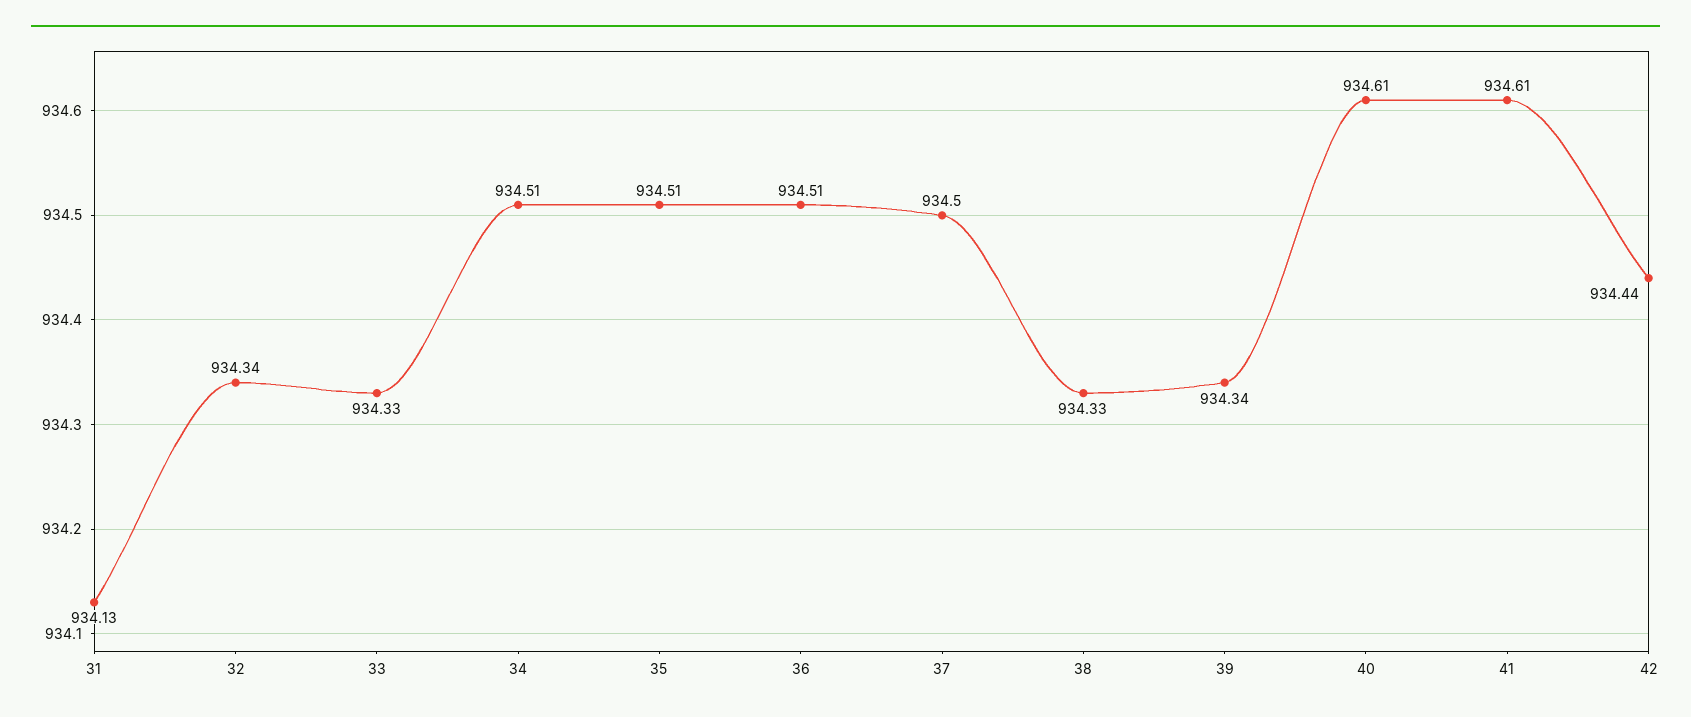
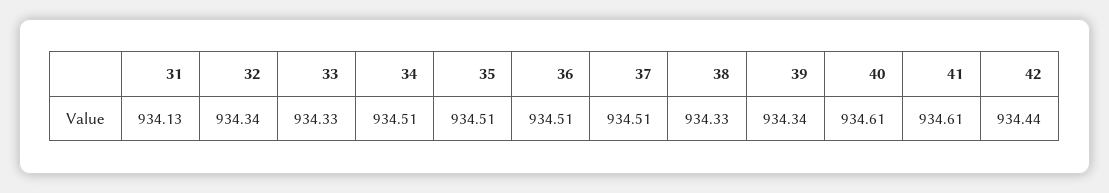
37: 934.5 -> 934.51

